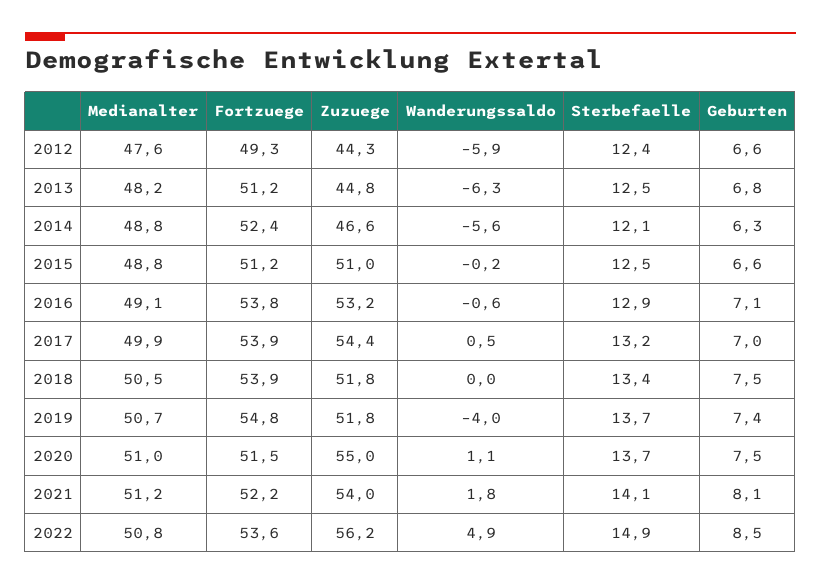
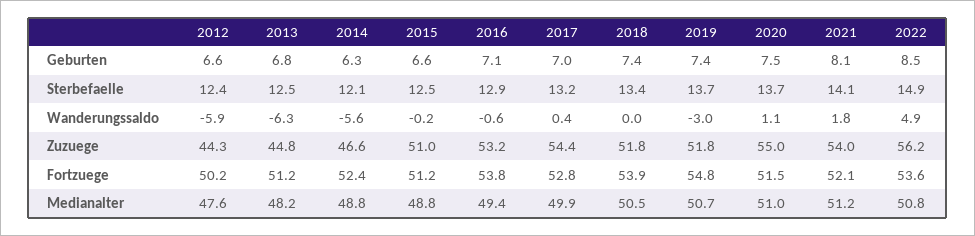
Fortzuege, 2012: 49.3 -> 50.2
Medianalter, 2016: 49.1 -> 49.4
Fortzuege, 2017: 53.9 -> 52.8
Wanderungssaldo, 2017: 0.5 -> 0.4
Geburten, 2018: 7.5 -> 7.4
Wanderungssaldo, 2019: -4 -> -3
Fortzuege, 2021: 52.2 -> 52.1

